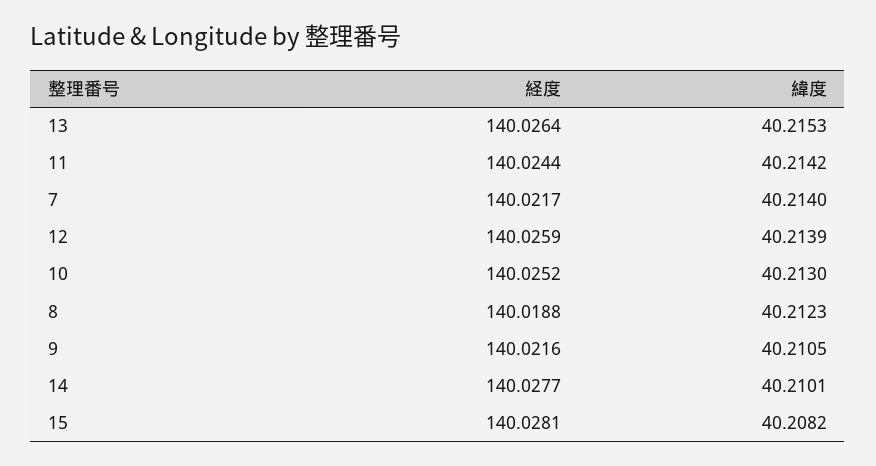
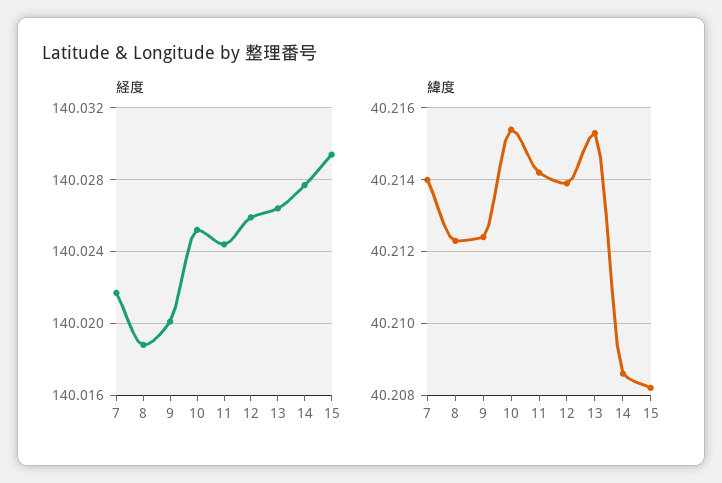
緯度, 10: 40.213 -> 40.2155
経度, 9: 140.0216 -> 140.02
緯度, 9: 40.2105 -> 40.2125
緯度, 14: 40.2101 -> 40.2085
経度, 15: 140.0281 -> 140.0295

